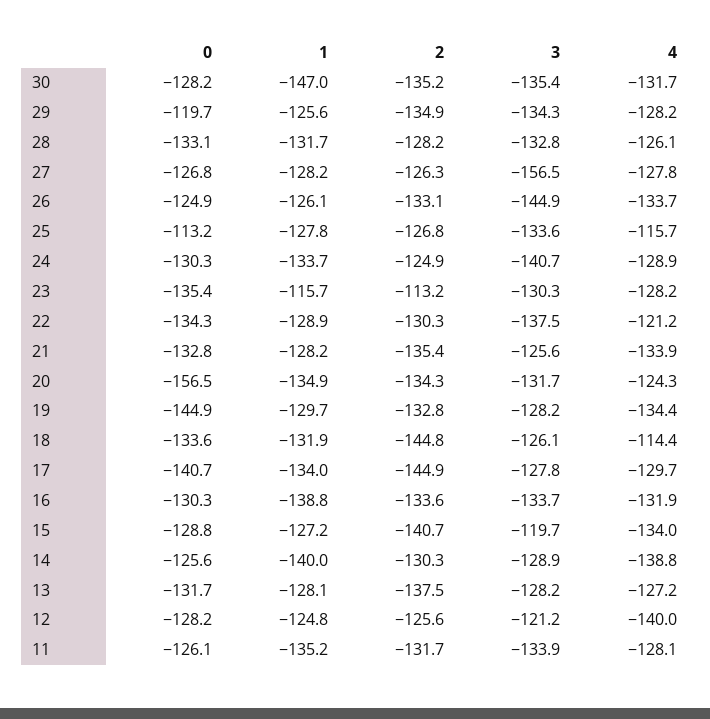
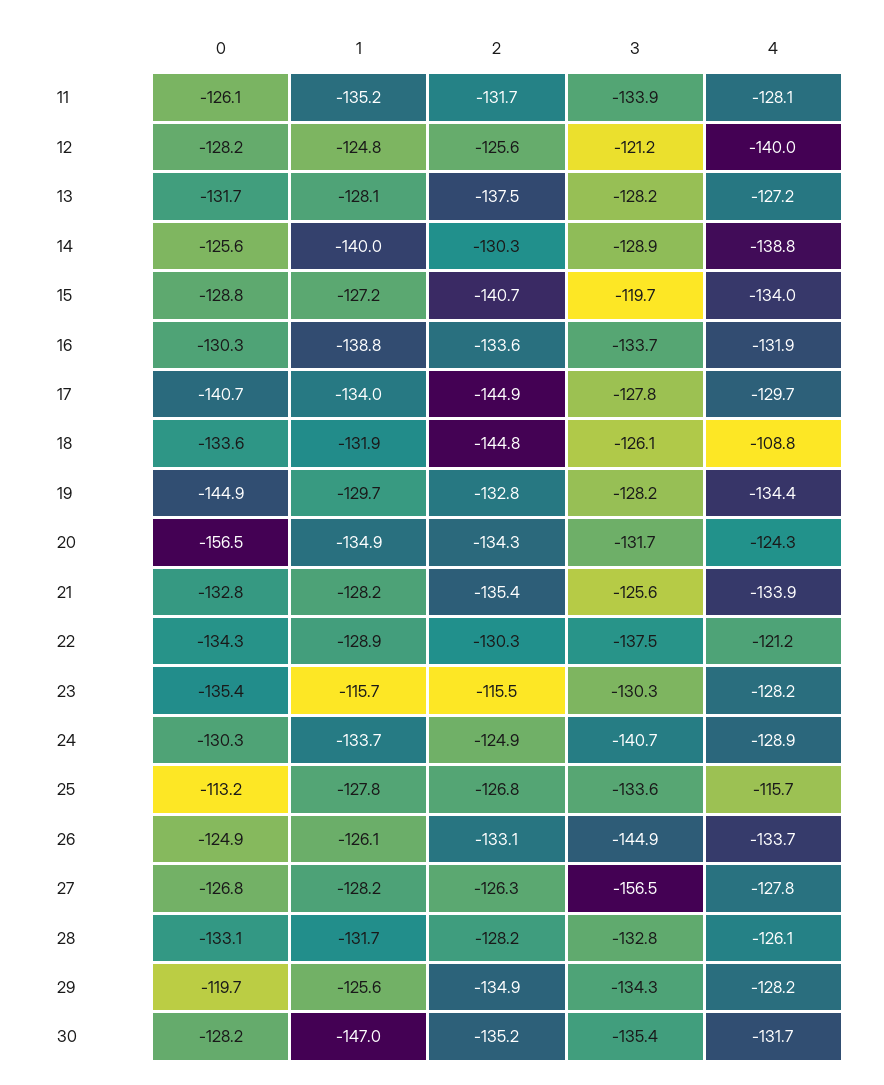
2, 23: -113.2 -> -115.5
4, 18: -114.4 -> -108.8

